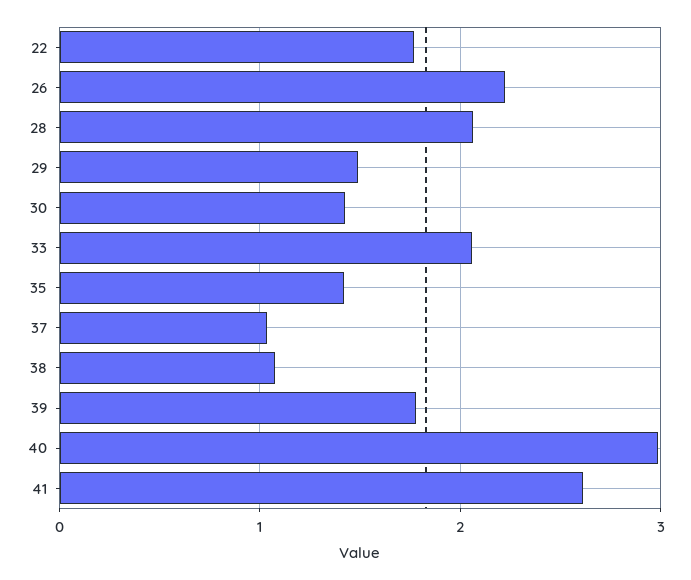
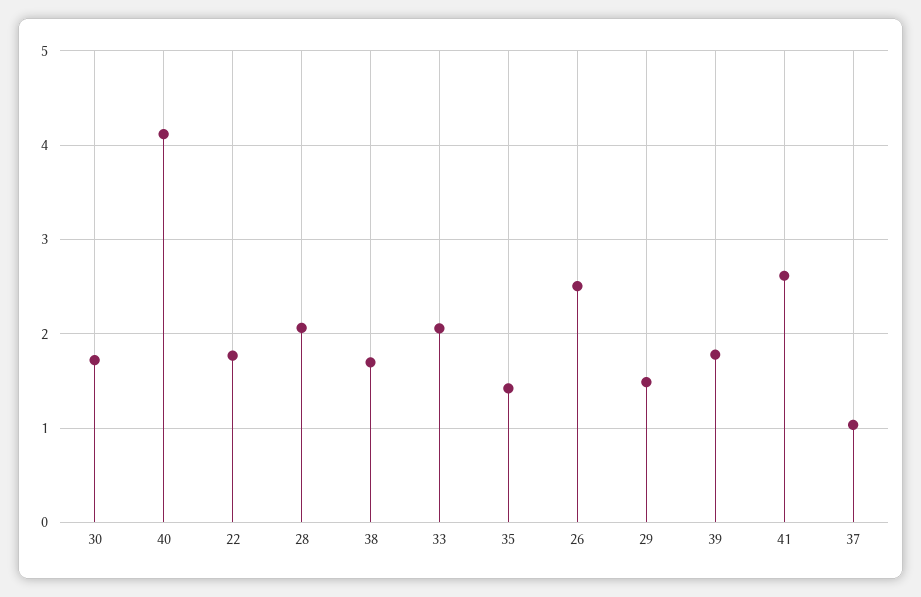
26: 2.2 -> 2.5
30: 1.4 -> 1.7
38: 1.1 -> 1.7
40: 3 -> 4.1

